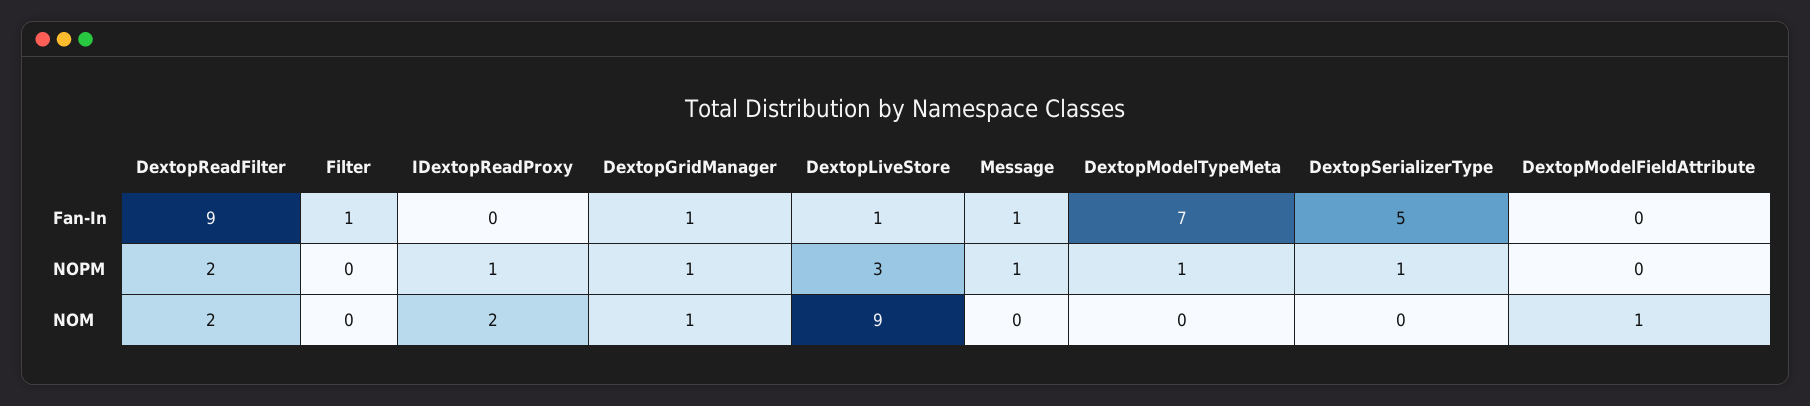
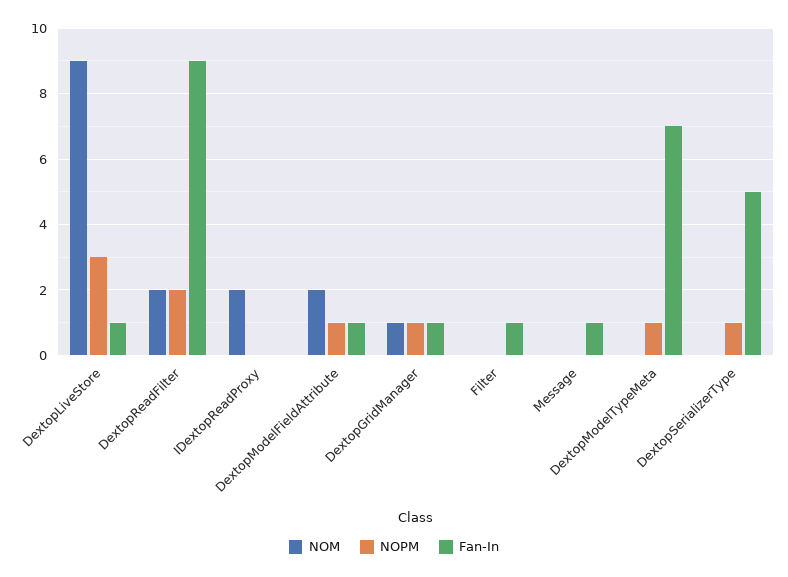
Fan-In, DextopModelFieldAttribute: 0 -> 1
NOPM, IDextopReadProxy: 1 -> 0
NOPM, Message: 1 -> 0
NOPM, DextopModelFieldAttribute: 0 -> 1
NOM, DextopModelFieldAttribute: 1 -> 2

